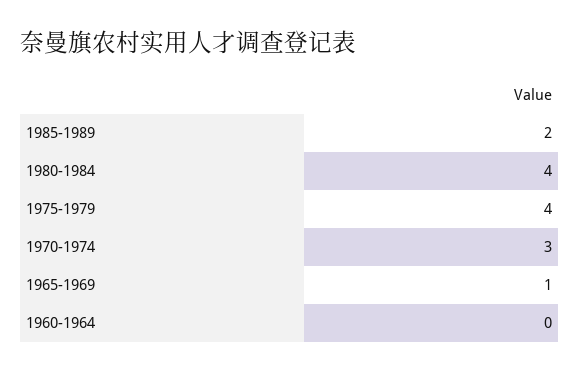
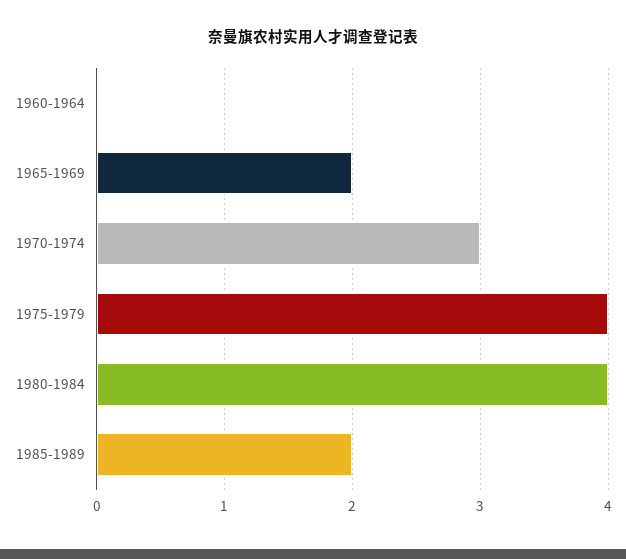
1965-1969: 1 -> 2

